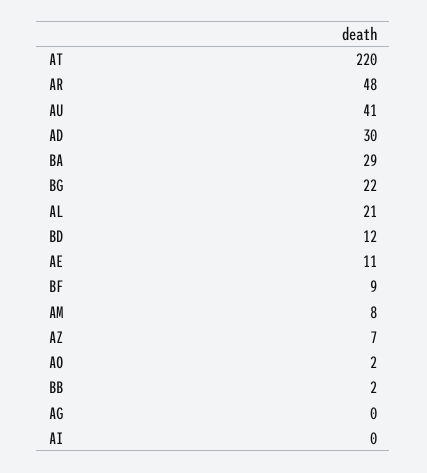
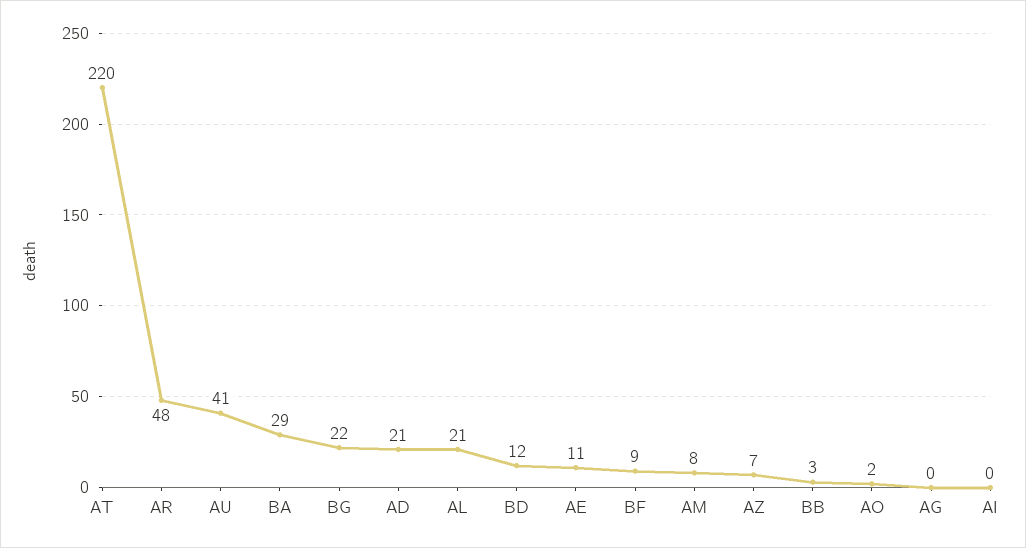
AD: 30 -> 21
BB: 2 -> 3

